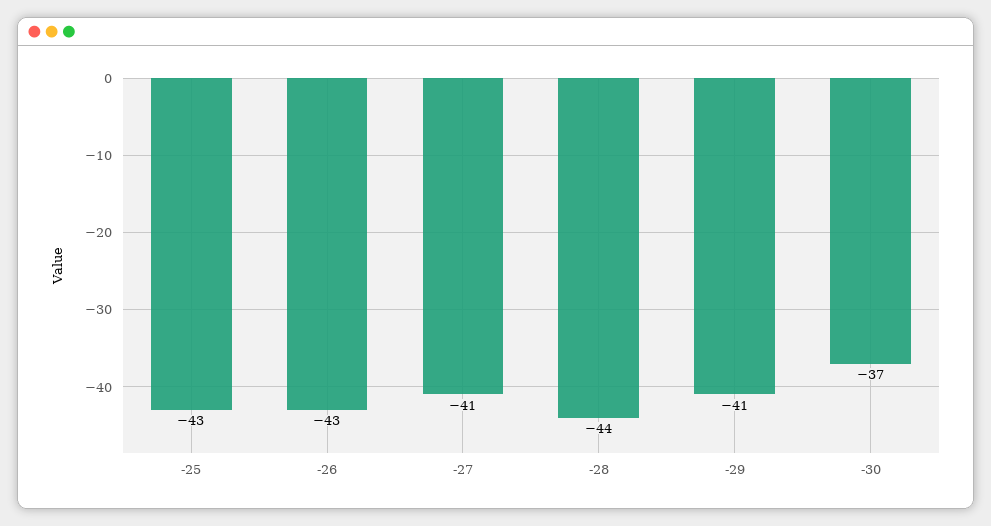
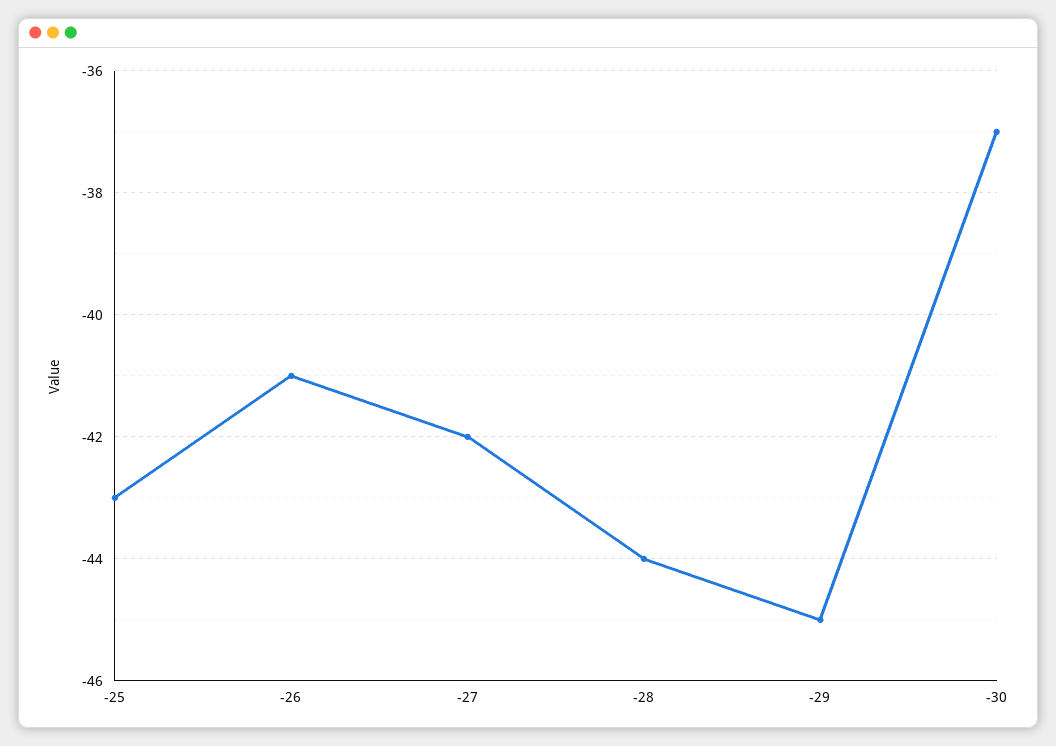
-26: -43 -> -41
-27: -41 -> -42
-29: -41 -> -45

